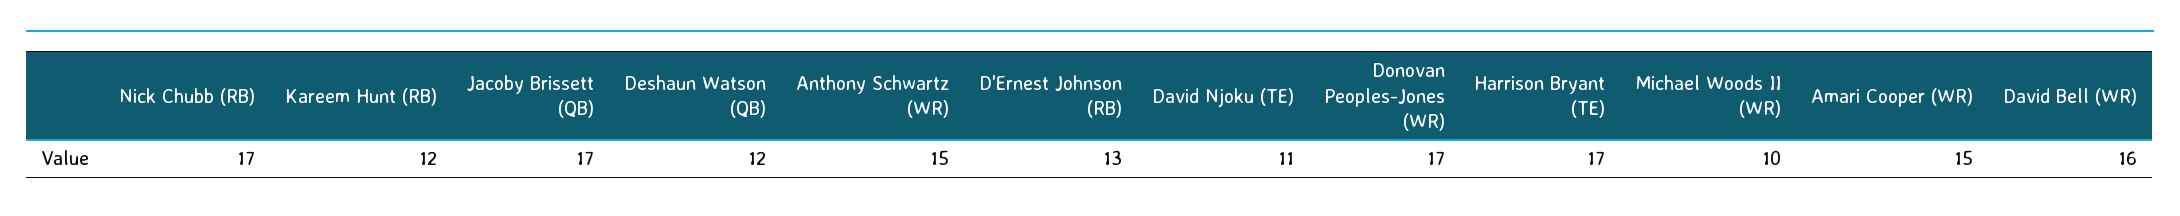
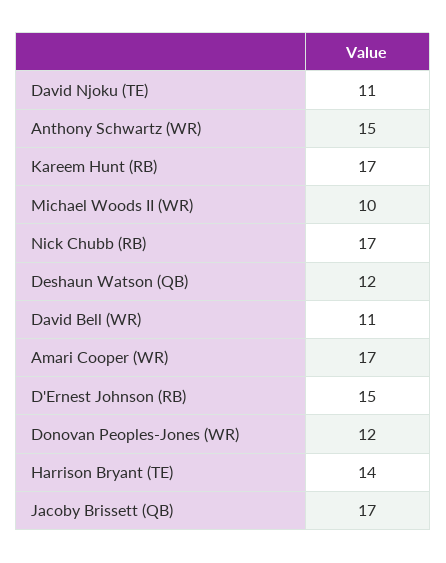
Kareem Hunt (RB): 12 -> 17
D'Ernest Johnson (RB): 13 -> 15
Donovan Peoples-Jones (WR): 17 -> 12
Harrison Bryant (TE): 17 -> 14
Amari Cooper (WR): 15 -> 17
David Bell (WR): 16 -> 11

